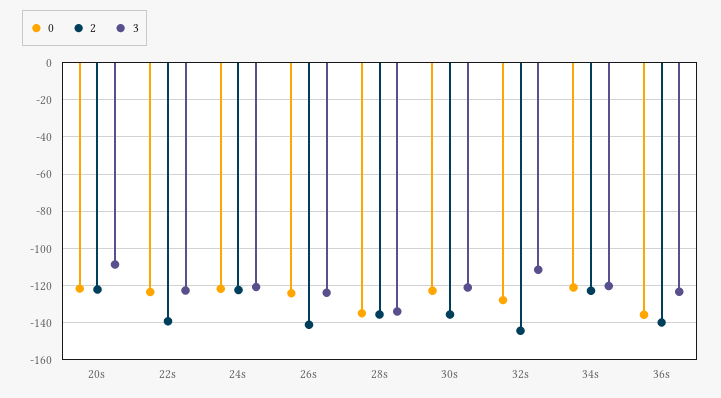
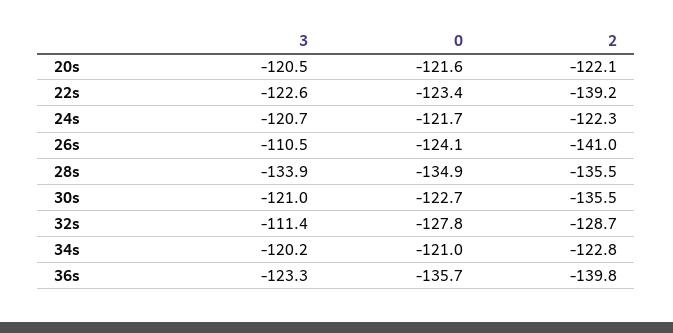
3, 20s: -110 -> -120.5
3, 26s: -125 -> -110.5
2, 32s: -145 -> -128.7

